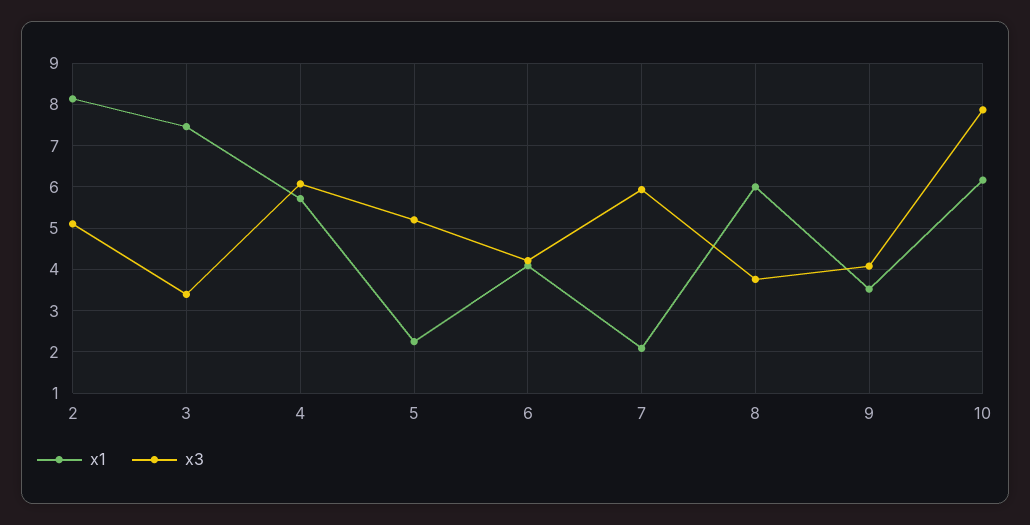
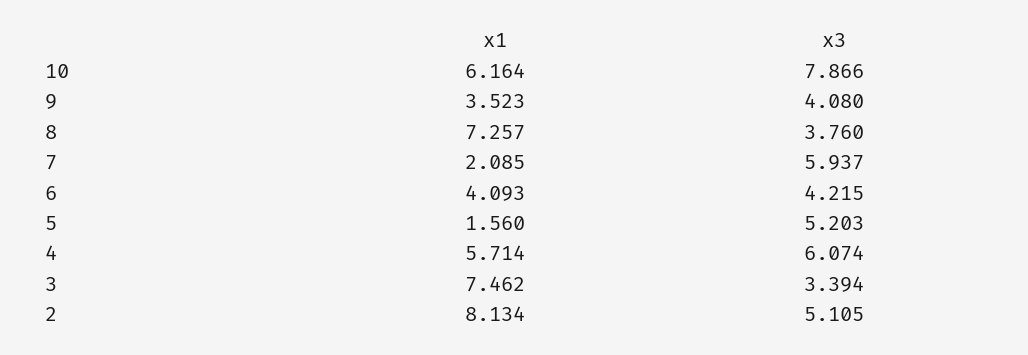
x1, 5: 2.2 -> 1.56
x1, 8: 6 -> 7.257

